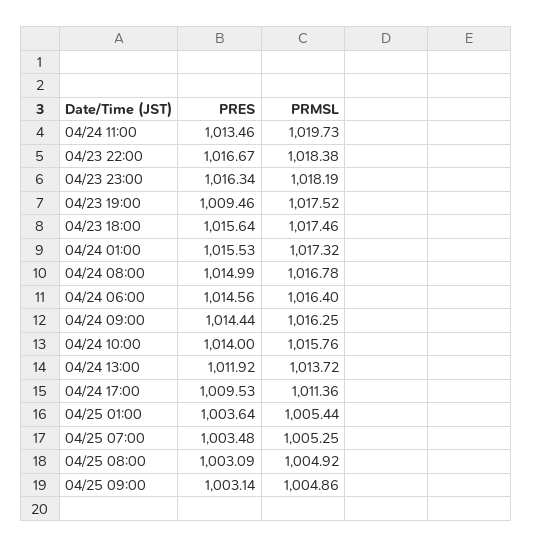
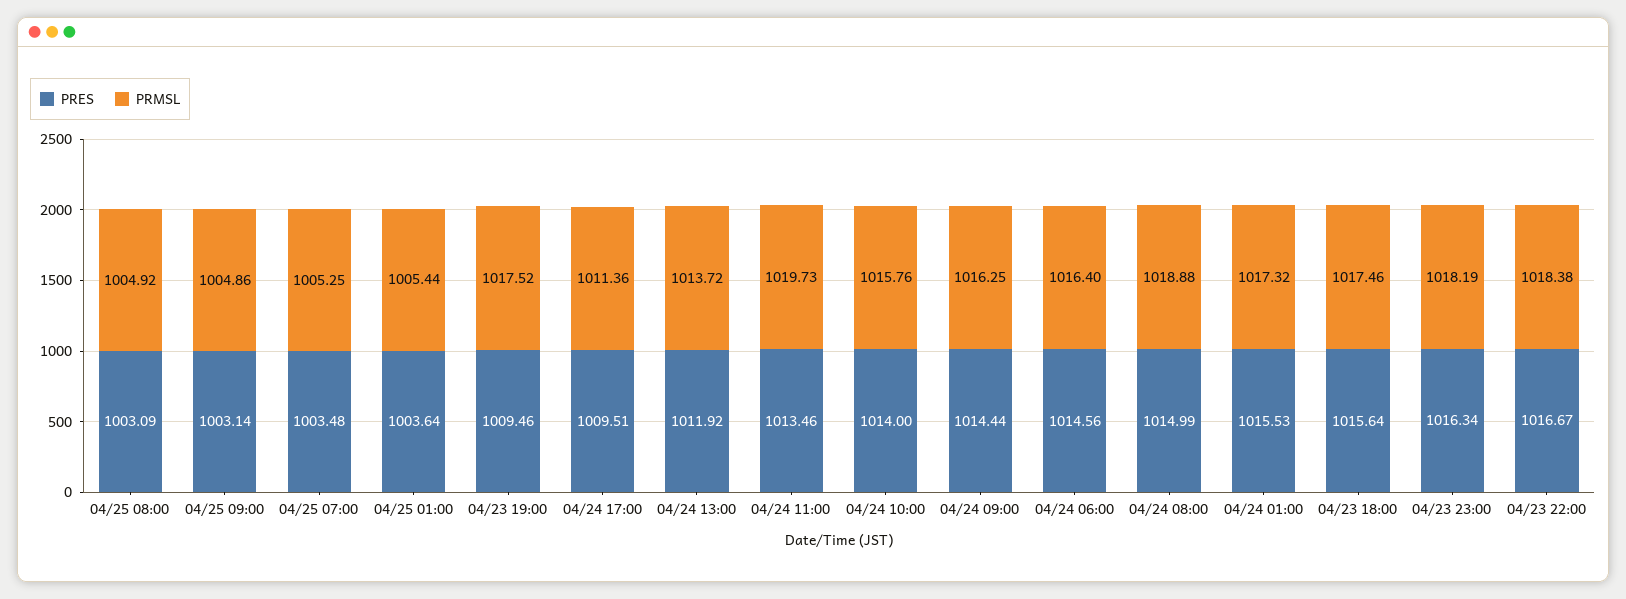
PRMSL, 04/24 08:00: 1016.78 -> 1018.88
PRES, 04/24 17:00: 1009.53 -> 1009.51

